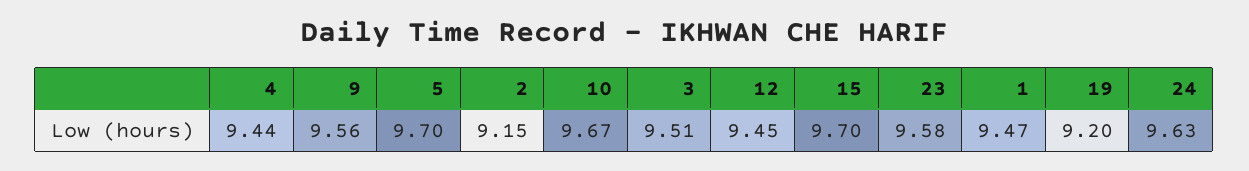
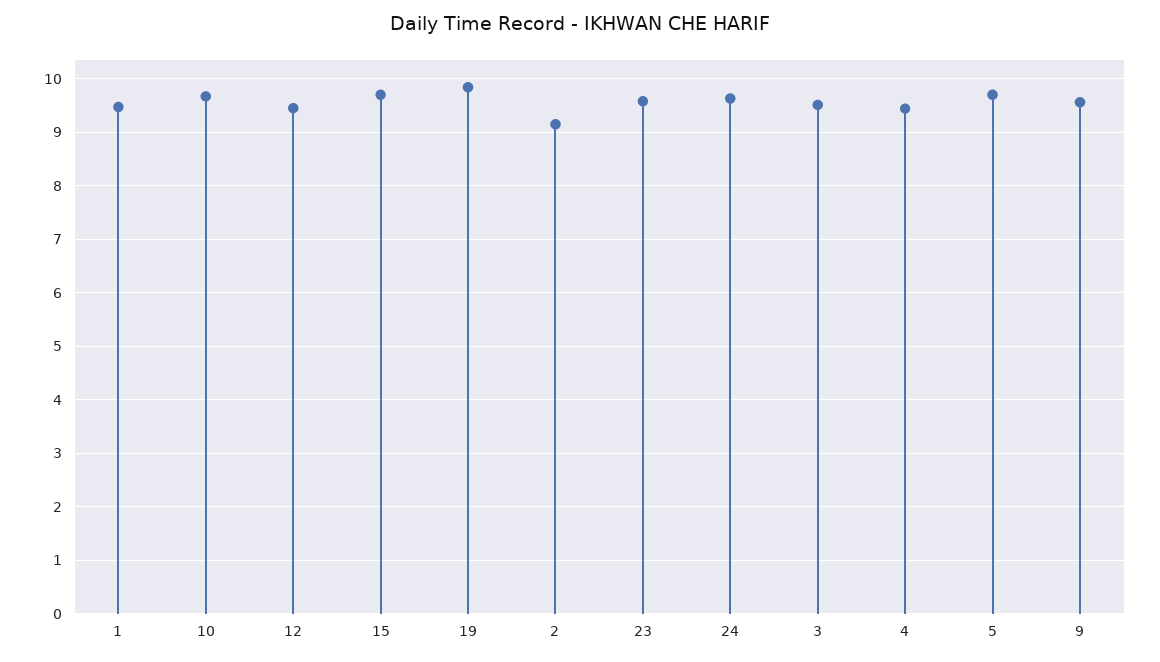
19: 9.2 -> 9.8

